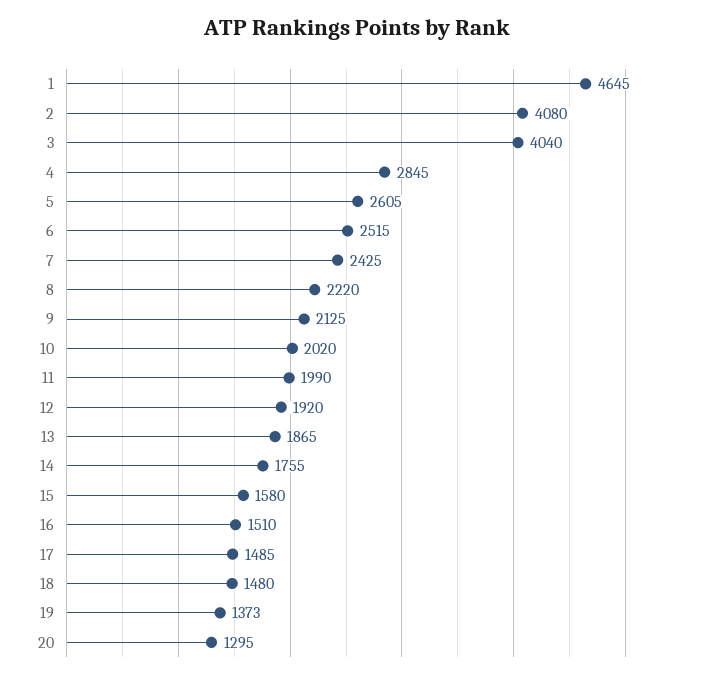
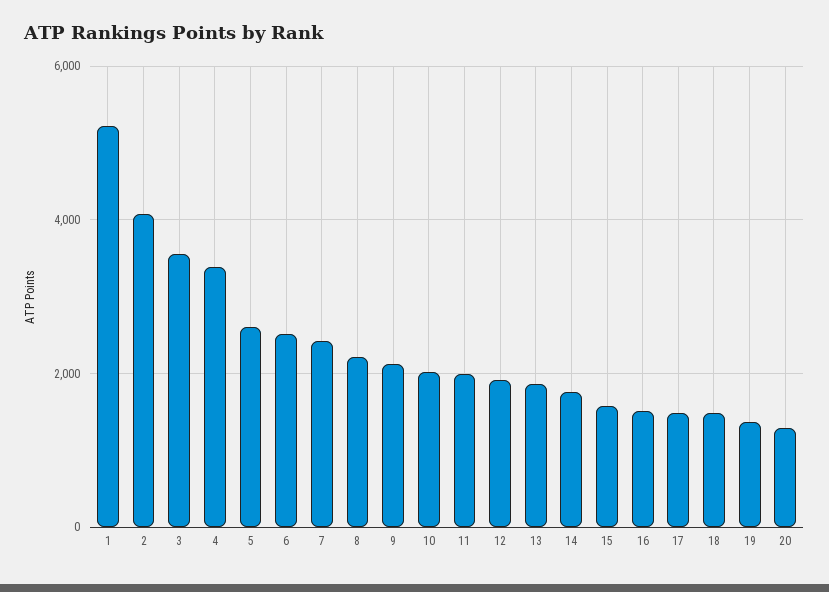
1: 4645 -> 5200
3: 4040 -> 3600
4: 2845 -> 3400

